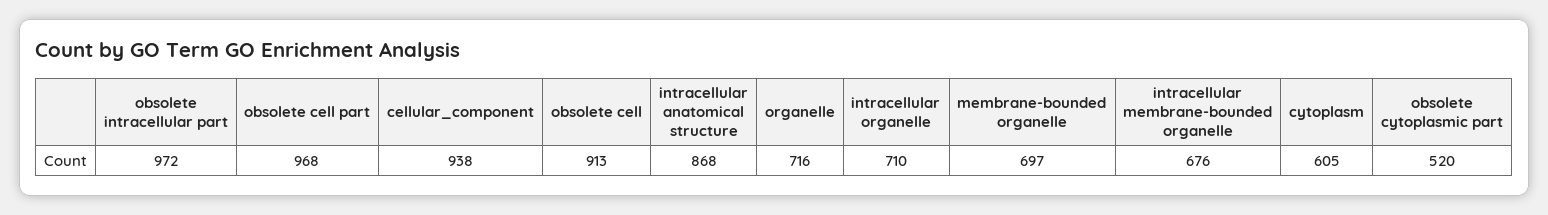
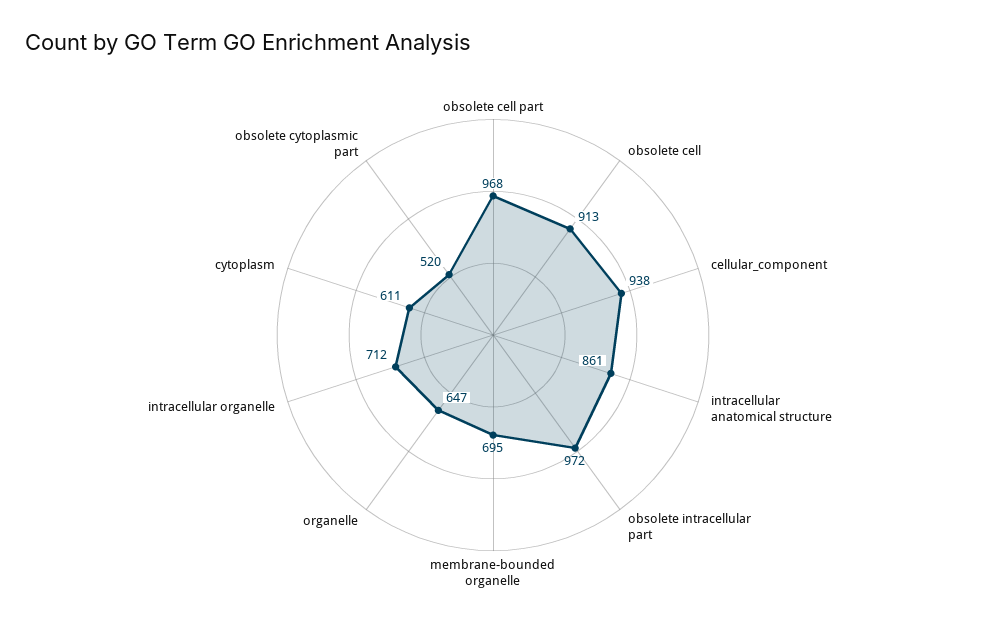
intracellular anatomical structure: 868 -> 861
organelle: 716 -> 647
intracellular organelle: 710 -> 712
membrane-bounded organelle: 697 -> 695
intracellular membrane-bounded organelle: 676 -> none
cytoplasm: 605 -> 611

